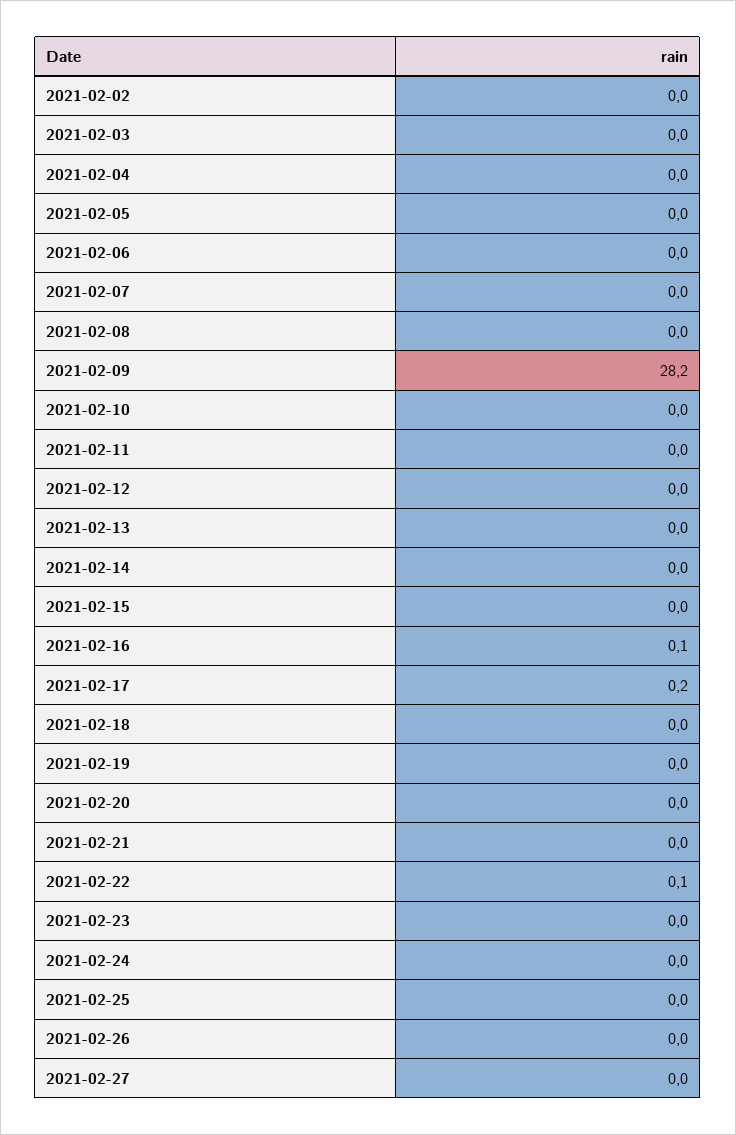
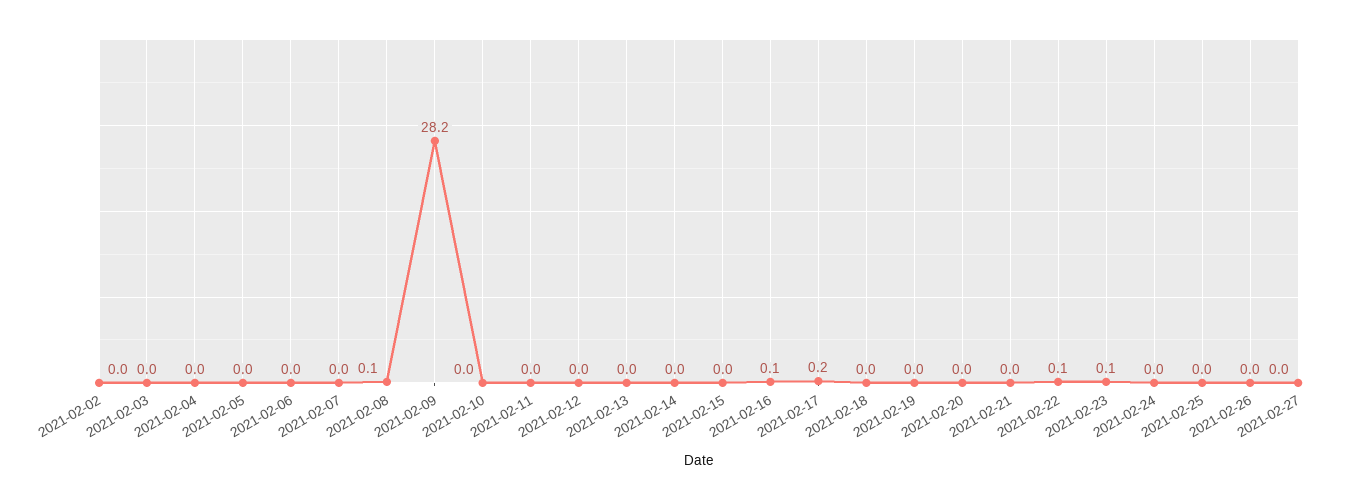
2021-02-08: 0 -> 0.1
2021-02-23: 0 -> 0.1

